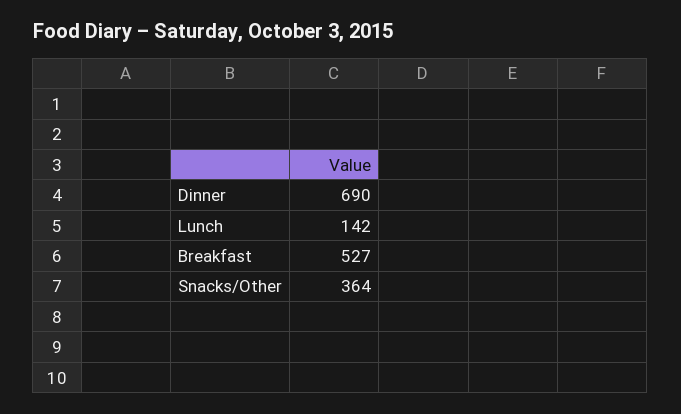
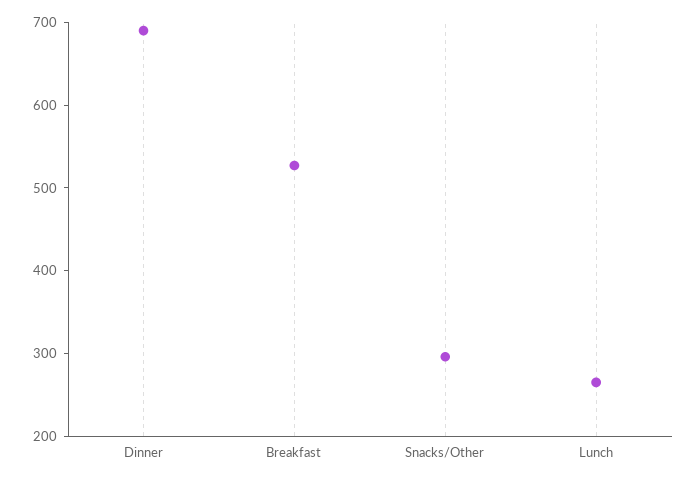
Lunch: 142 -> 260
Snacks/Other: 364 -> 300

